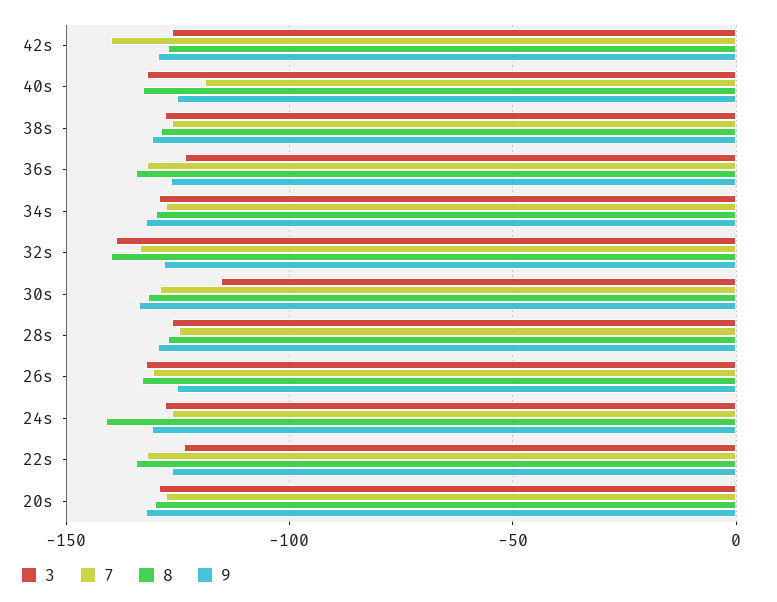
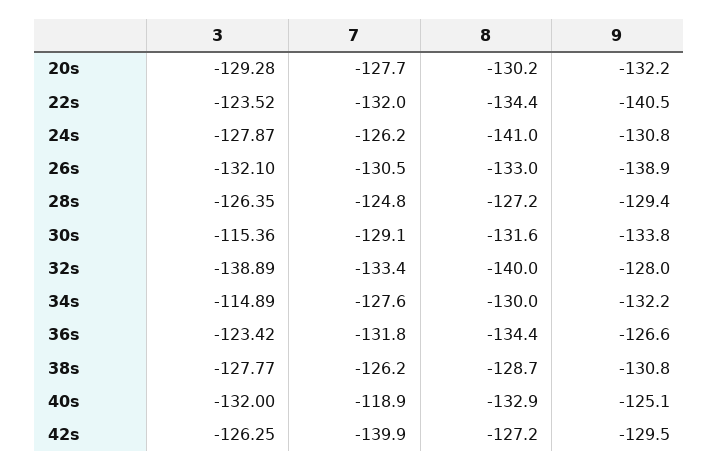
3, 34s: -130 -> -114.89
9, 26s: -125 -> -138.9
9, 22s: -125 -> -140.5

